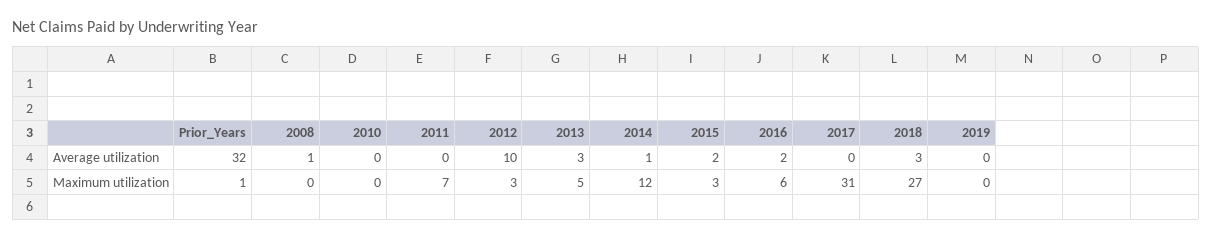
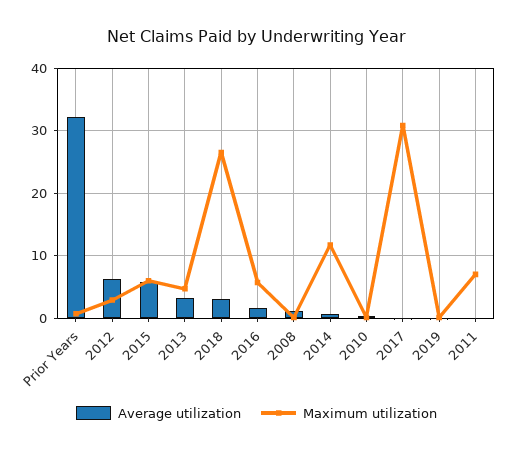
Average utilization, 2012: 10 -> 6
Average utilization, 2015: 2 -> 6
Maximum utilization, 2015: 3 -> 6

